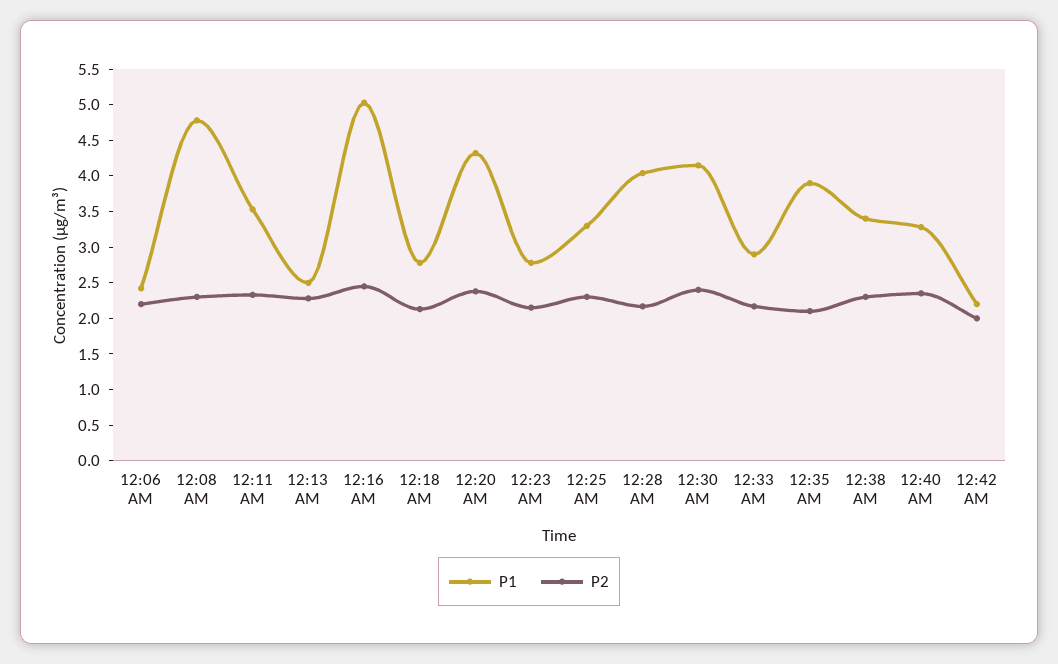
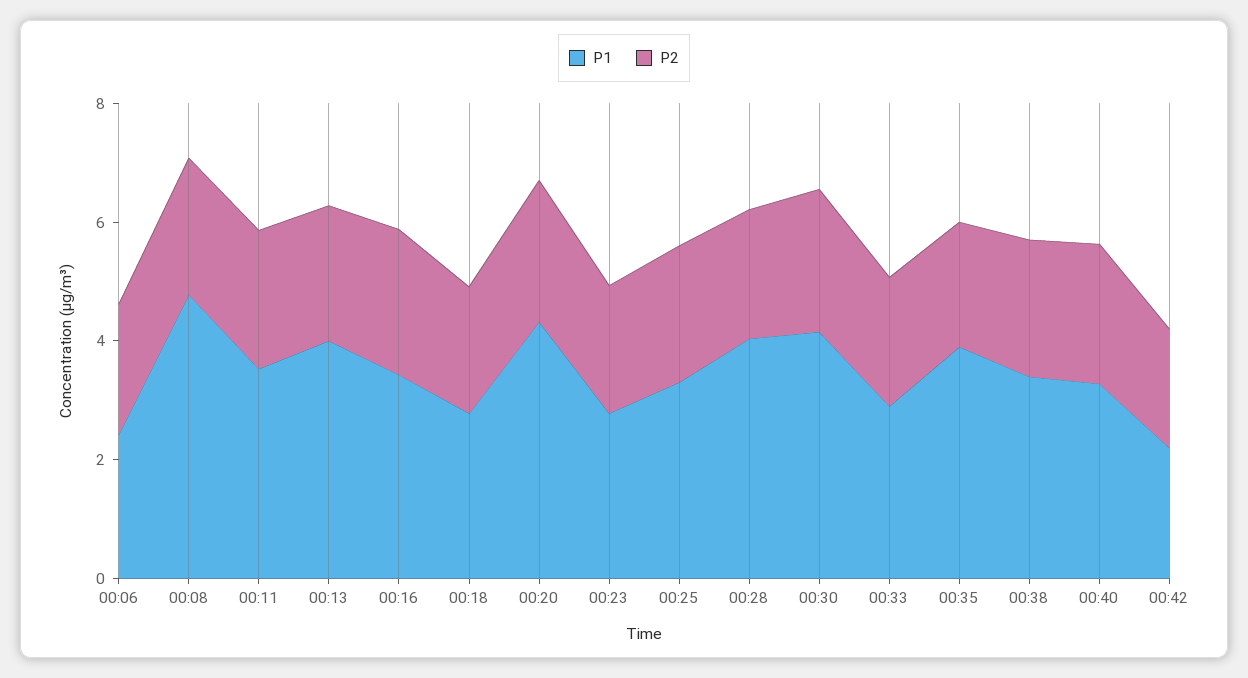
P1, 12:13 AM: 2.5 -> 4
P1, 12:16 AM: 5 -> 3.5

